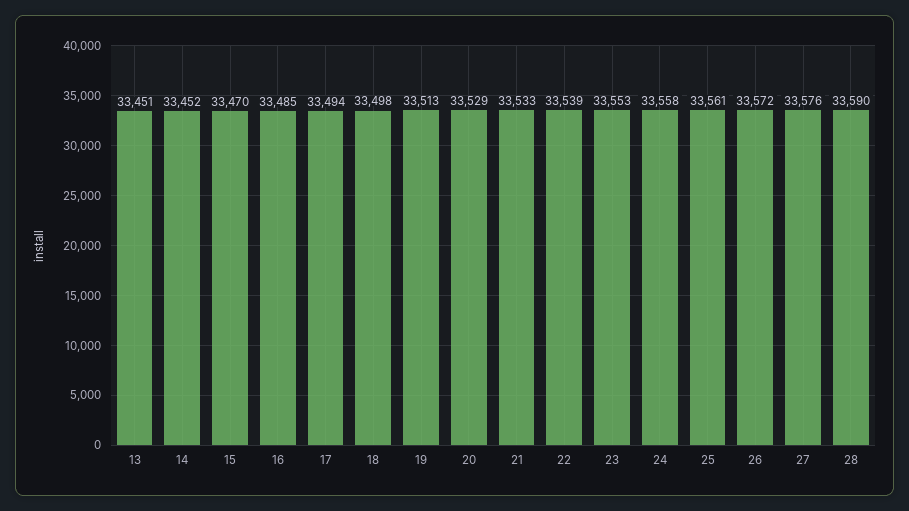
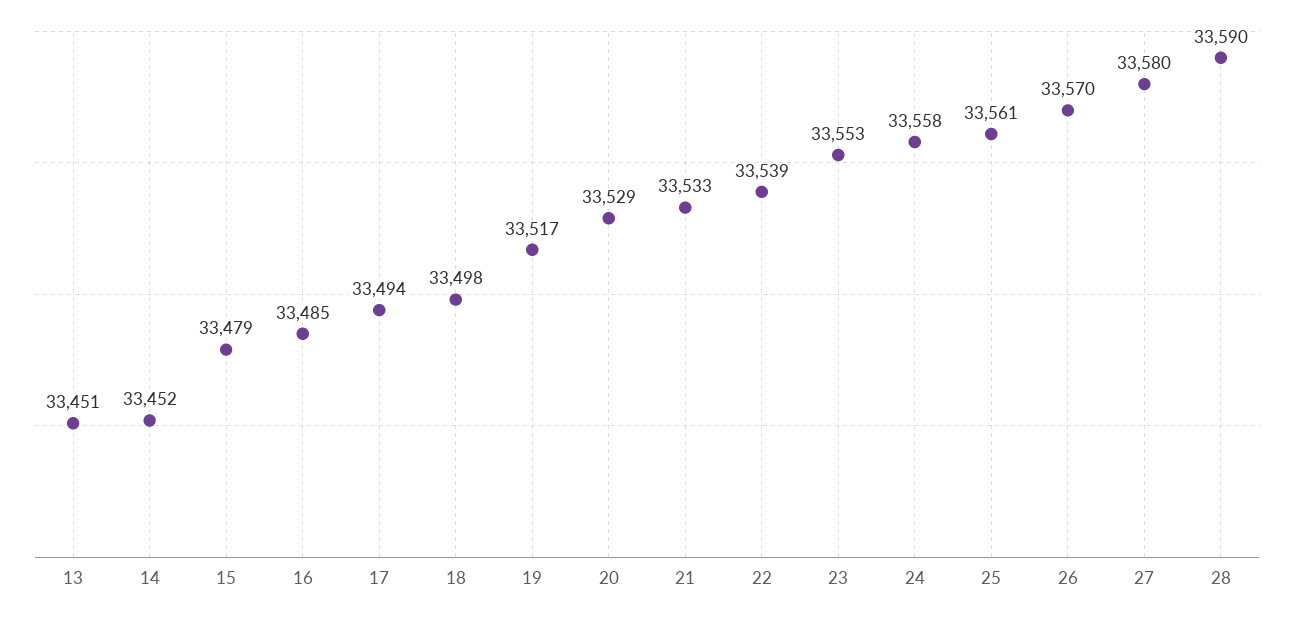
15: 33470 -> 33479
19: 33513 -> 33517
26: 33572 -> 33570
27: 33576 -> 33580

